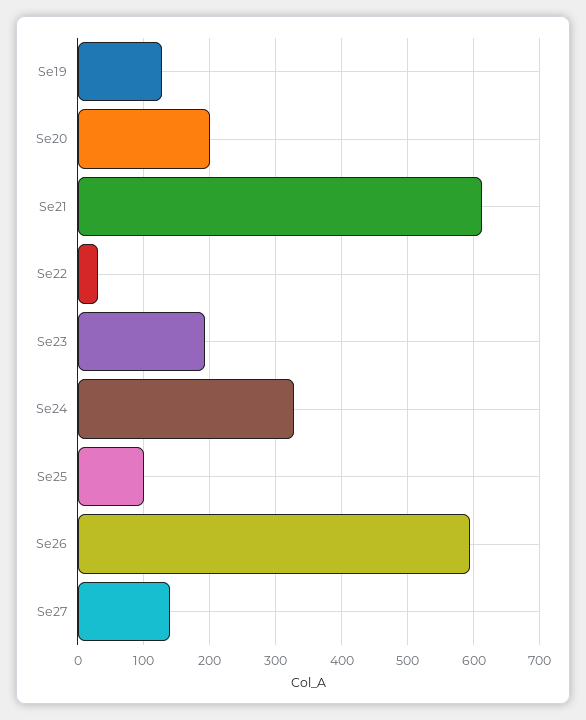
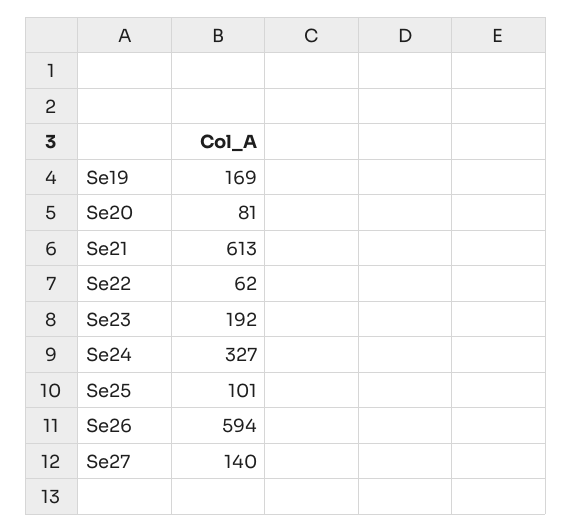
Se19: 130 -> 169
Se20: 200 -> 81
Se22: 30 -> 62

